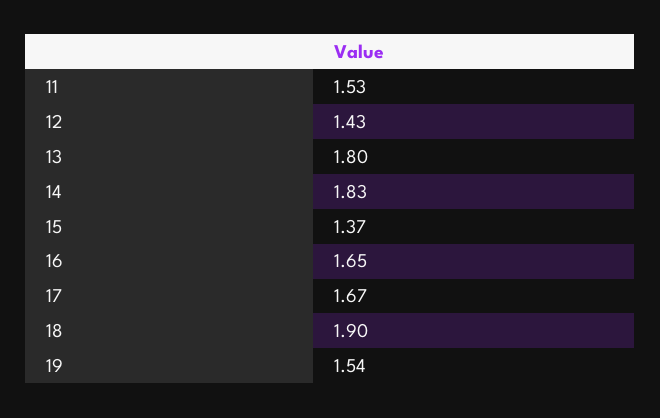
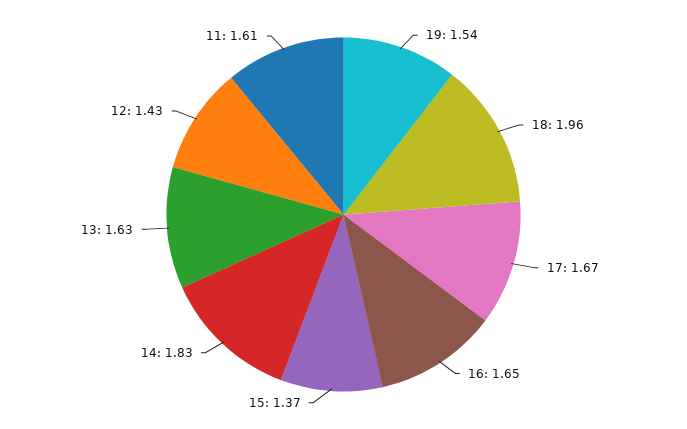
11: 1.53 -> 1.61
13: 1.8 -> 1.63
18: 1.9 -> 1.96

